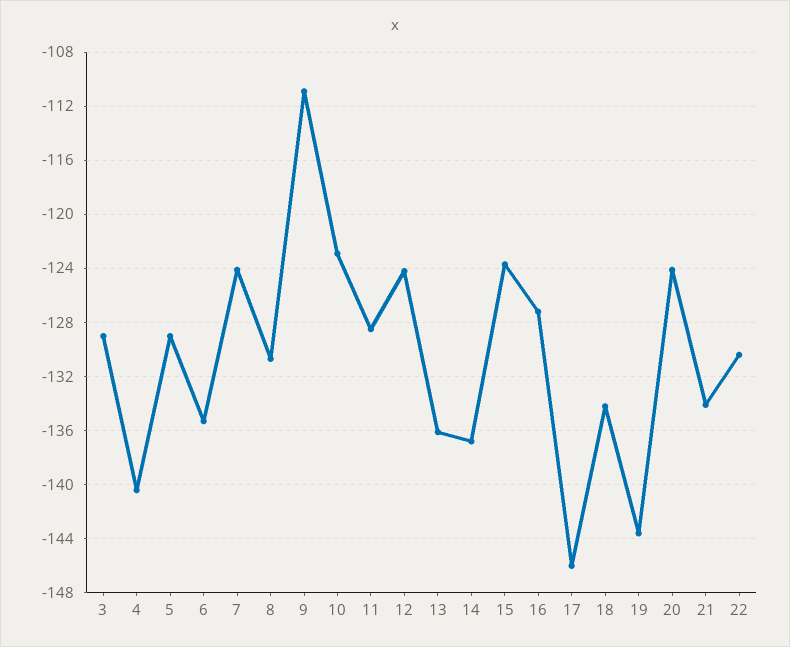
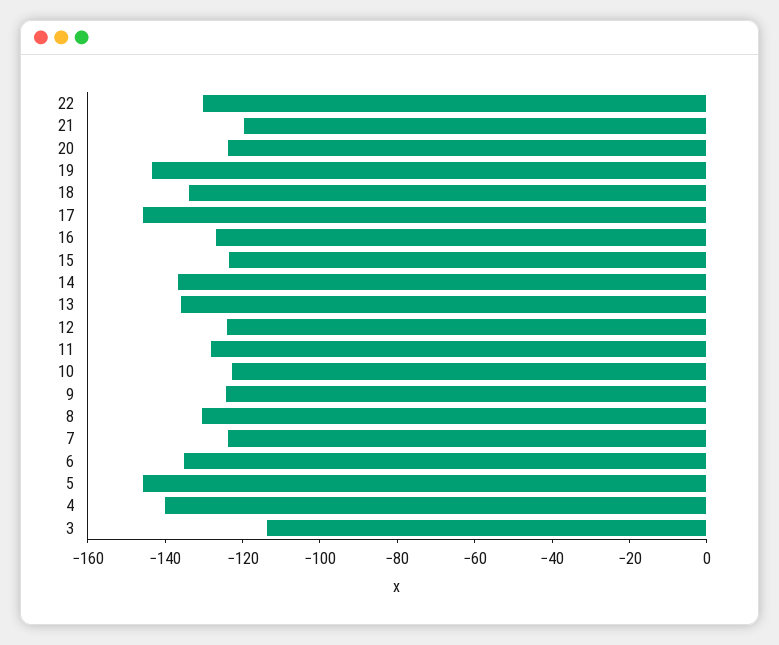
3: -129 -> -115
5: -129 -> -145
9: -111 -> -125
21: -134 -> -120

